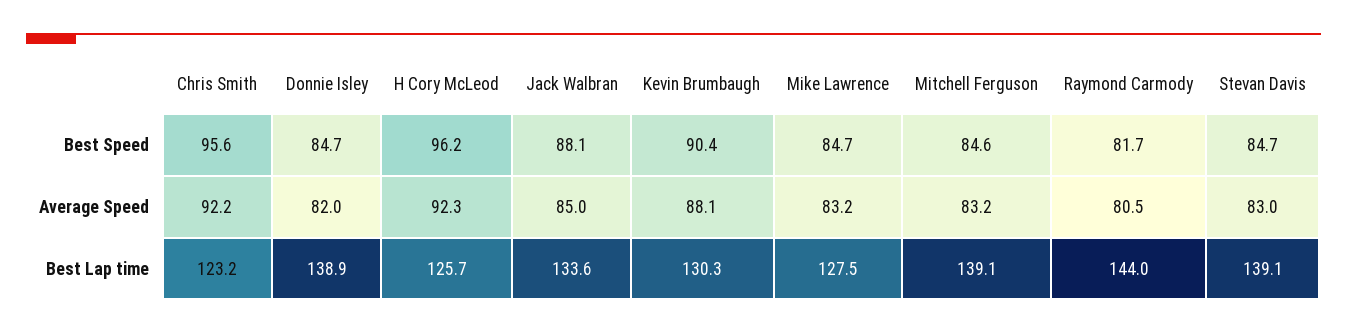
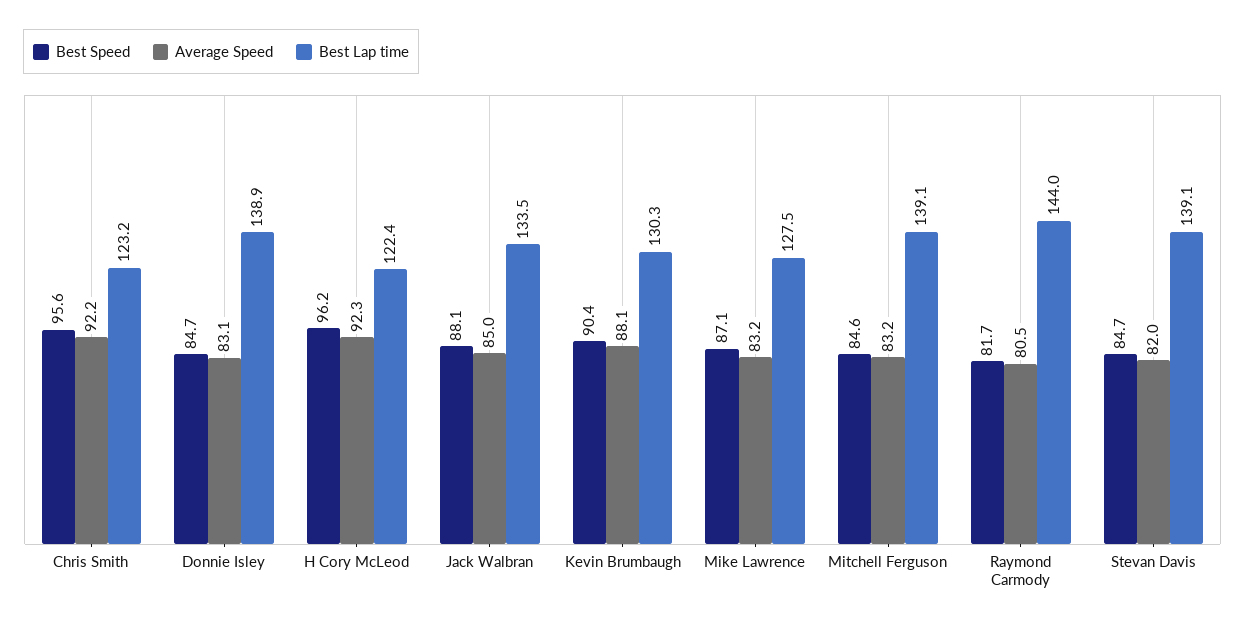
Best Speed, Mike Lawrence: 84.7 -> 87.1
Average Speed, Donnie Isley: 82 -> 83.1
Average Speed, Stevan Davis: 83 -> 82
Best Lap time, H Cory McLeod: 125.7 -> 122.4
Best Lap time, Jack Walbran: 133.6 -> 133.5

